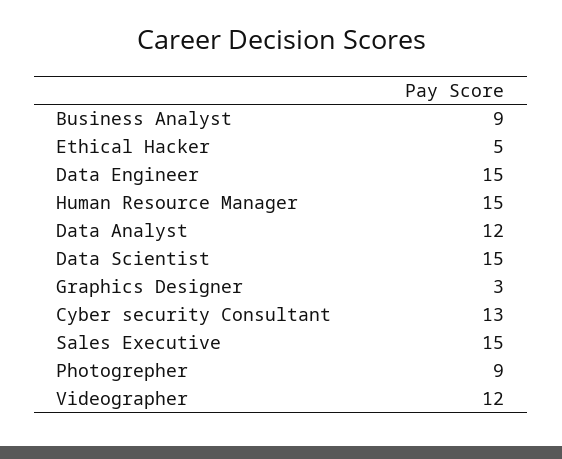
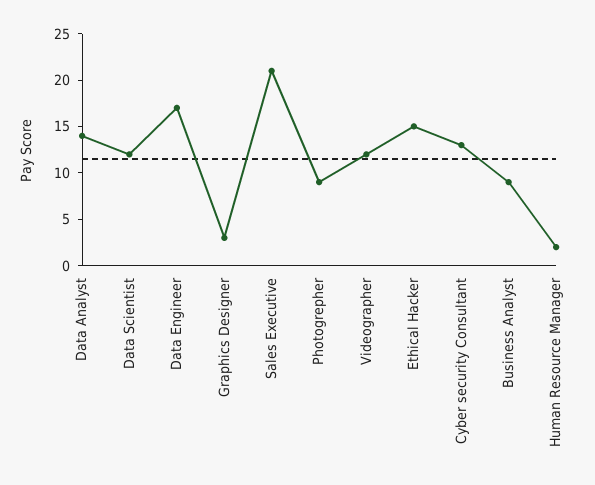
Ethical Hacker: 5 -> 15
Data Engineer: 15 -> 17
Human Resource Manager: 15 -> 2
Data Analyst: 12 -> 14
Data Scientist: 15 -> 12
Sales Executive: 15 -> 21

